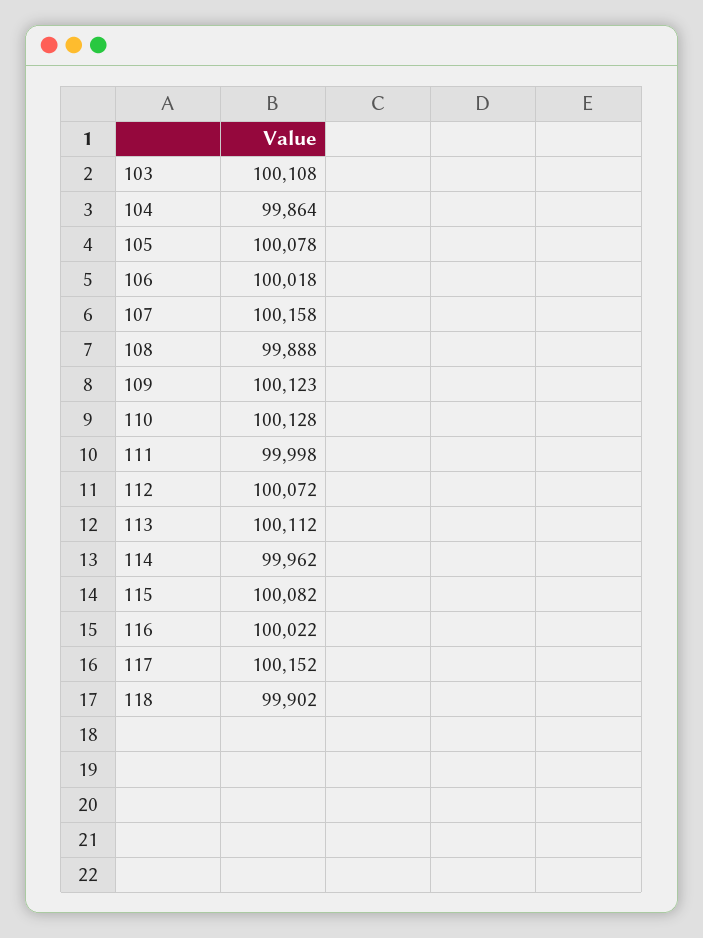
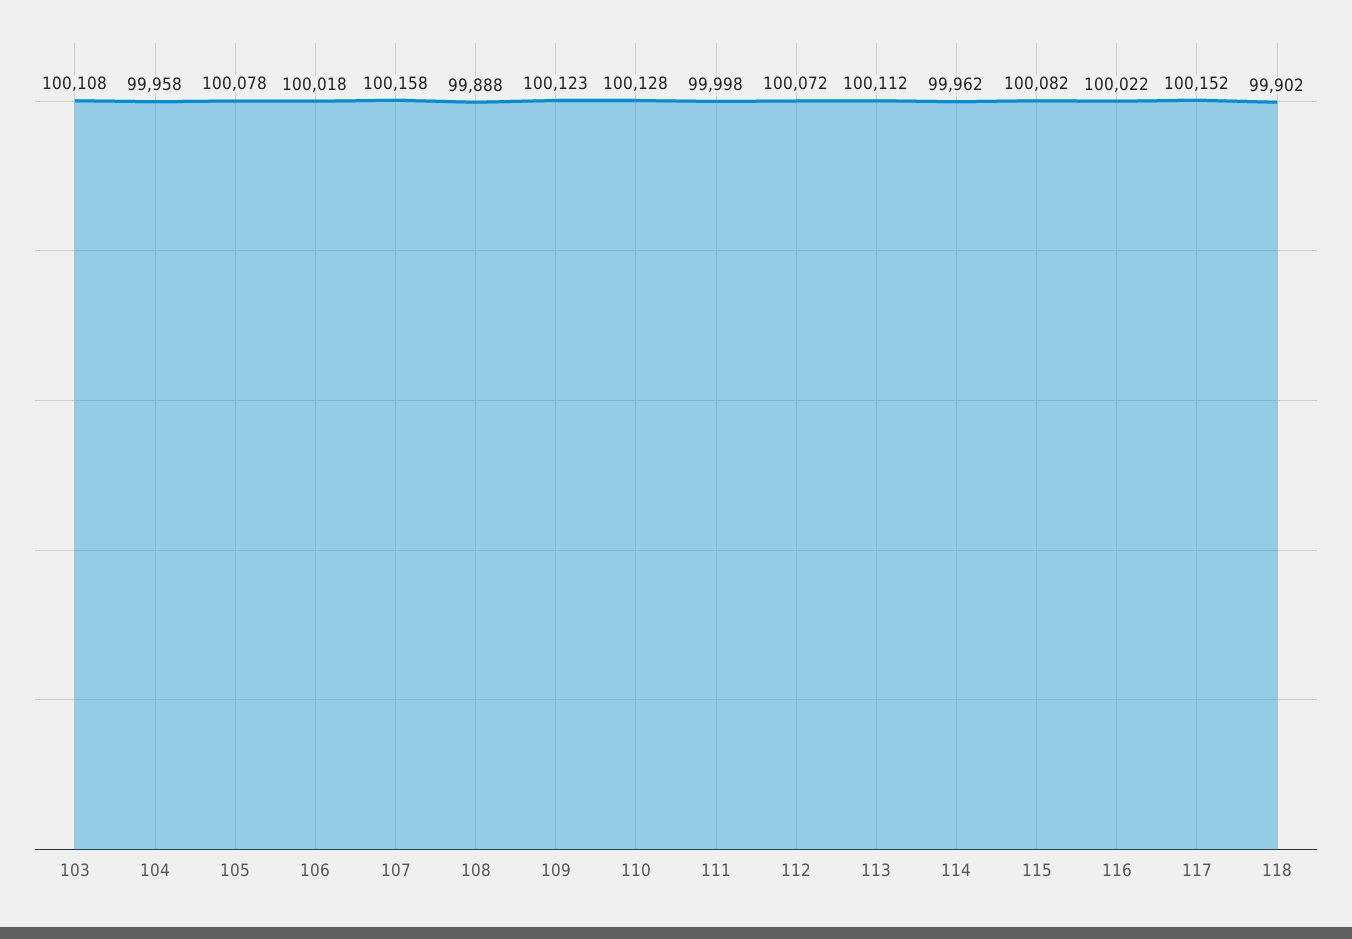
104: 99864 -> 99958

